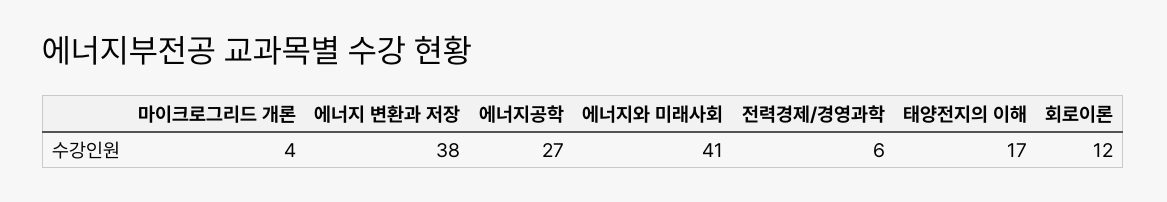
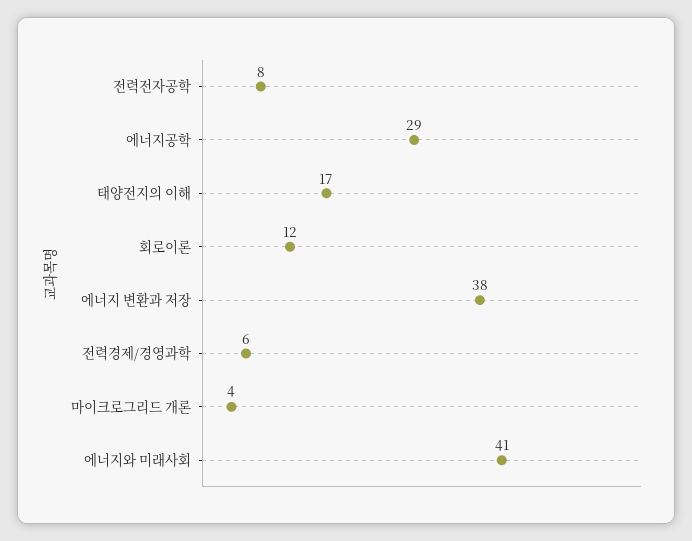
에너지공학: 27 -> 29
전력전자공학: none -> 8

